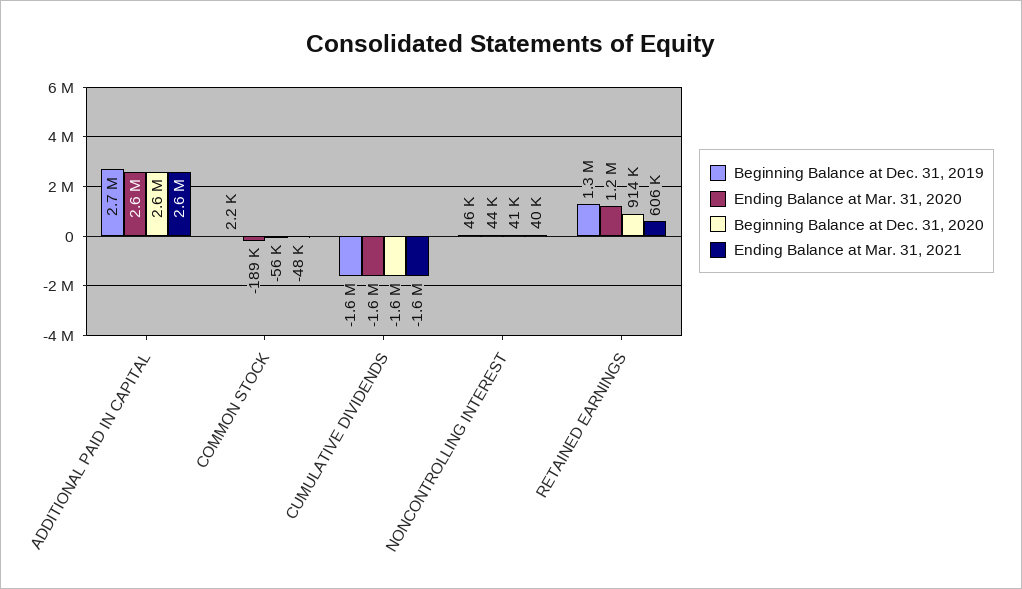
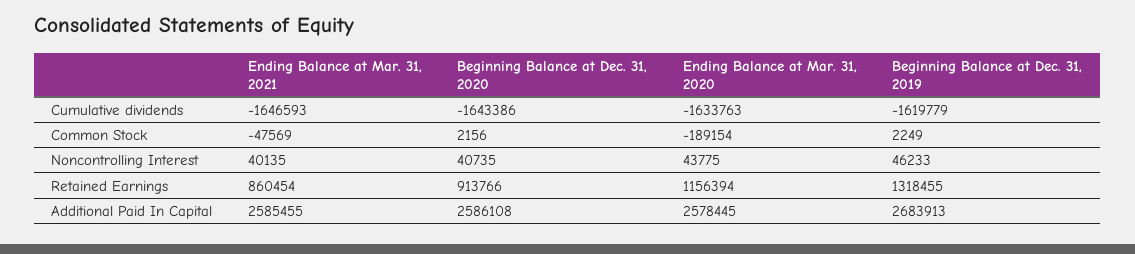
Beginning Balance at Dec. 31, 2020, COMMON STOCK: -56000 -> 2156
Ending Balance at Mar. 31, 2021, RETAINED EARNINGS: 606000 -> 860454

